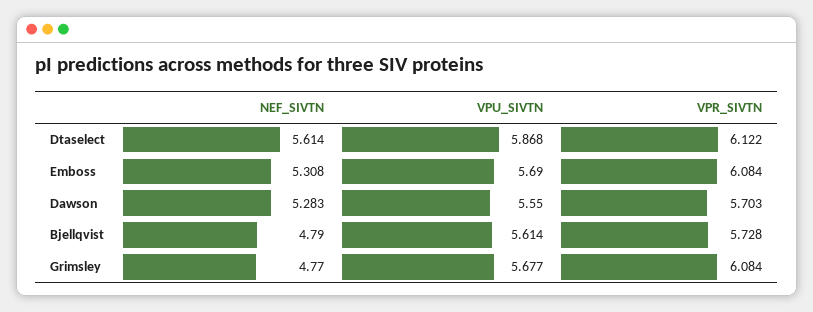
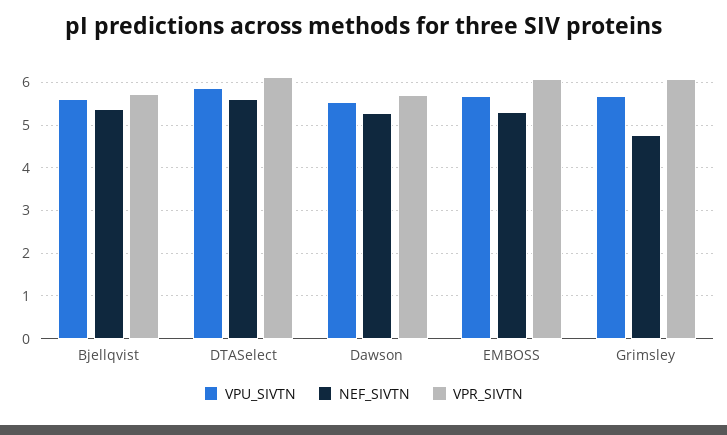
NEF_SIVTN, Bjellqvist: 4.79 -> 5.4

